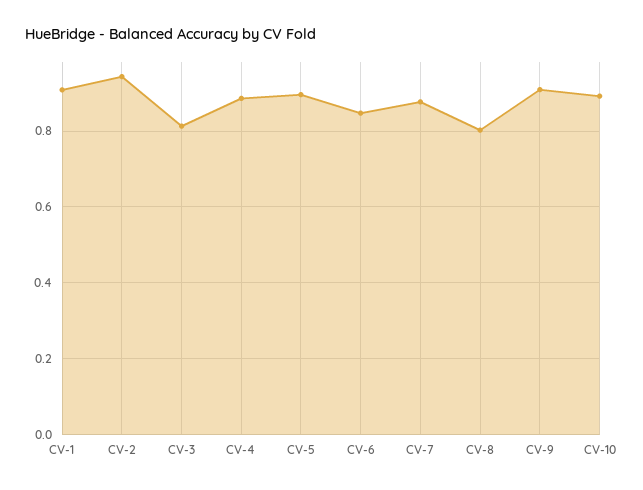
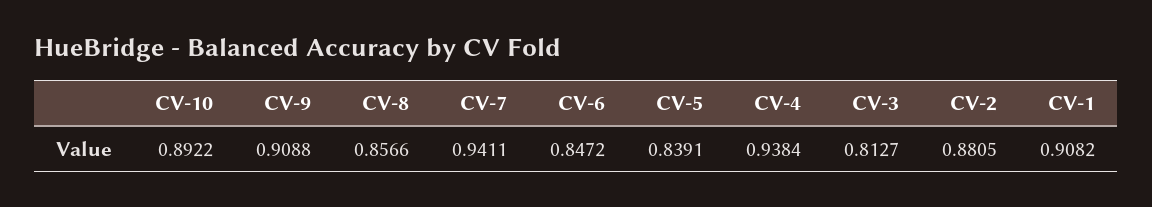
CV-2: 0.94 -> 0.8805
CV-4: 0.88 -> 0.9384
CV-5: 0.9 -> 0.8391
CV-7: 0.88 -> 0.9411
CV-8: 0.8 -> 0.8566

